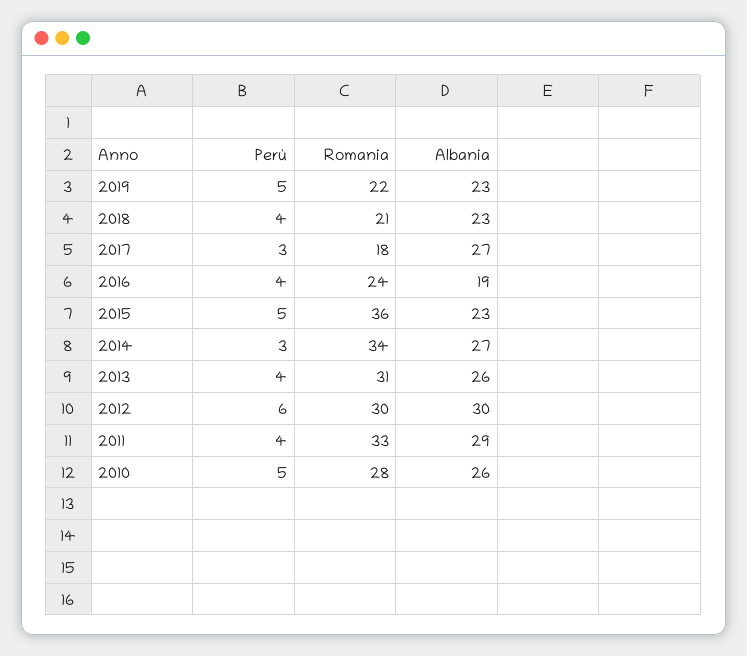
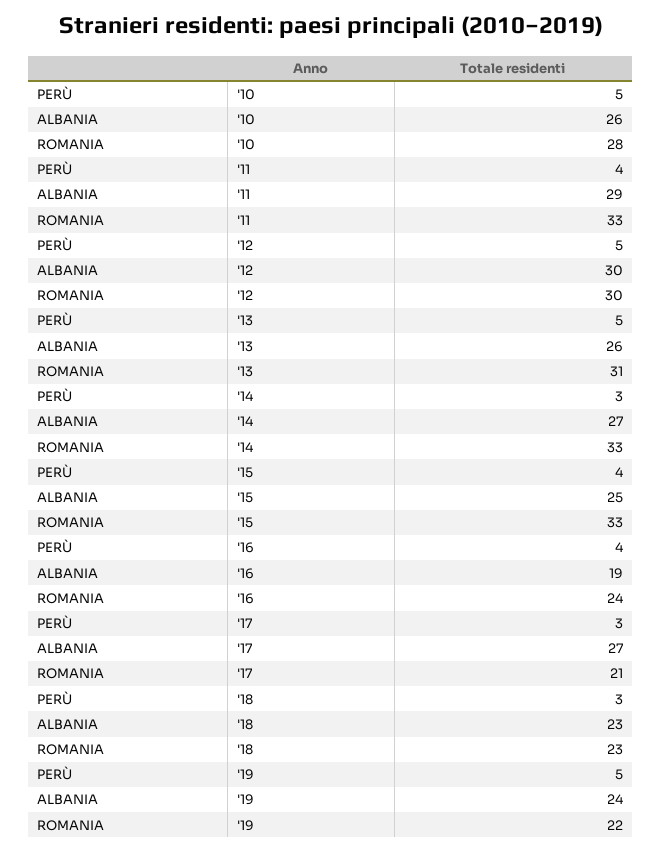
Albania, 2019: 23 -> 24
Perù, 2018: 4 -> 3
Romania, 2018: 21 -> 23
Romania, 2017: 18 -> 21
Perù, 2015: 5 -> 4
Romania, 2015: 36 -> 33
Albania, 2015: 23 -> 25
Romania, 2014: 34 -> 33
Perù, 2013: 4 -> 5
Perù, 2012: 6 -> 5

